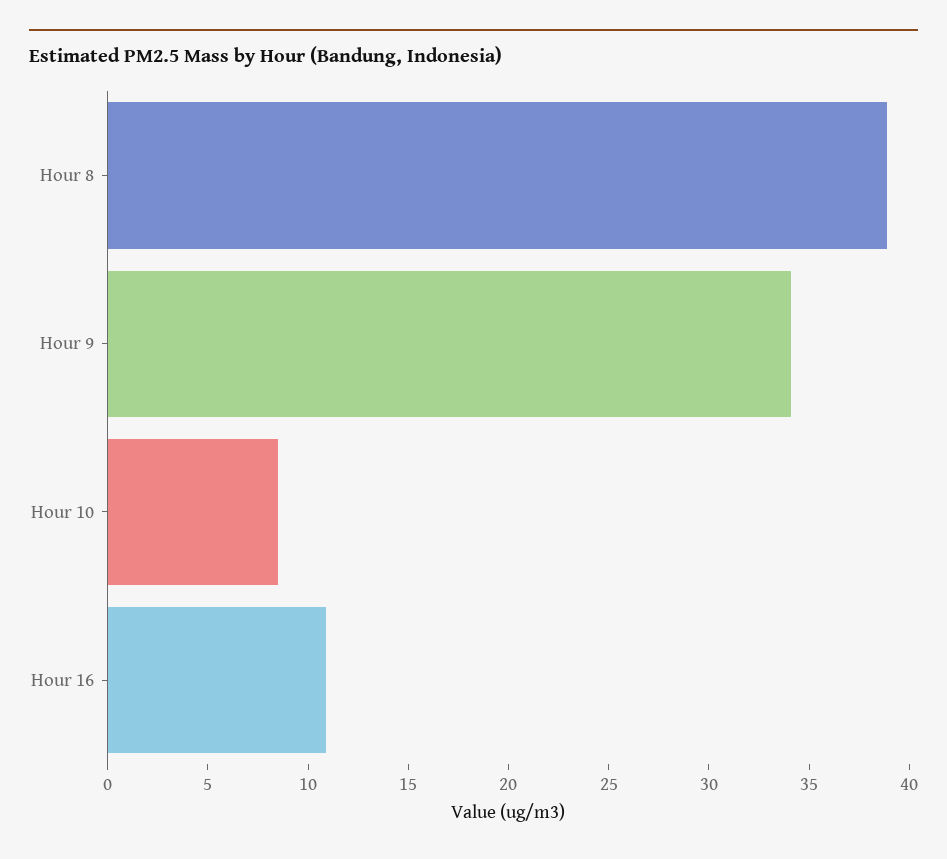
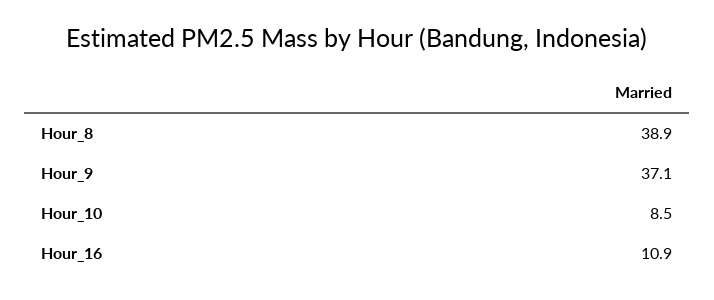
Hour 9: 34 -> 37.1

